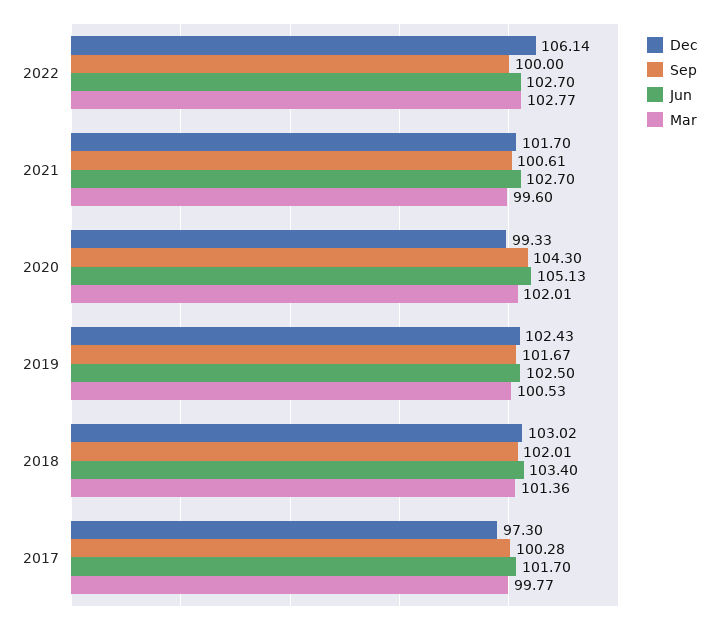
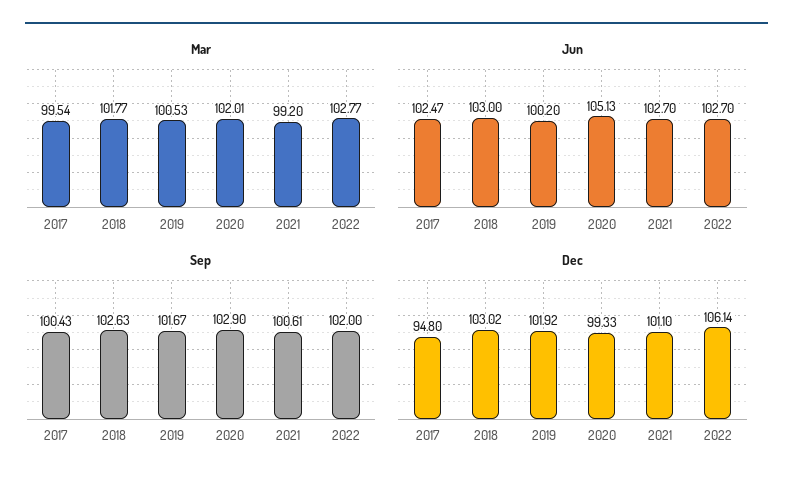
Sep, 2022: 100 -> 102
Dec, 2021: 101.7 -> 101.1
Mar, 2021: 99.6 -> 99.2
Sep, 2020: 104.3 -> 102.9
Dec, 2019: 102.43 -> 101.92
Jun, 2019: 102.5 -> 100.2
Sep, 2018: 102.01 -> 102.63
Jun, 2018: 103.4 -> 103
Mar, 2018: 101.36 -> 101.77
Dec, 2017: 97.3 -> 94.8
Sep, 2017: 100.28 -> 100.43
Jun, 2017: 101.7 -> 102.47
Mar, 2017: 99.77 -> 99.54

